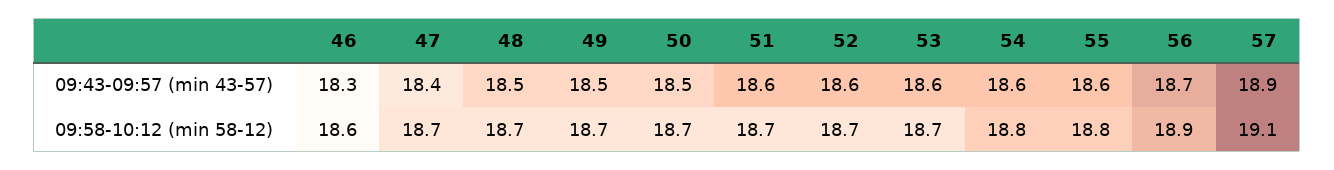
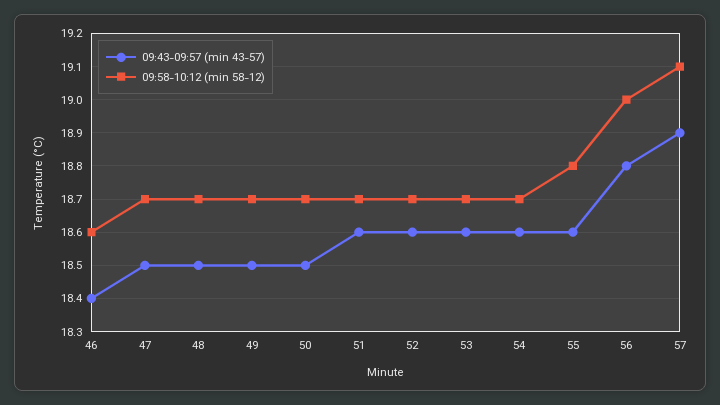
09:43-09:57 (min 43-57), 46: 18.3 -> 18.4
09:43-09:57 (min 43-57), 47: 18.4 -> 18.5
09:43-09:57 (min 43-57), 56: 18.7 -> 18.8
09:58-10:12 (min 58-12), 54: 18.8 -> 18.7
09:58-10:12 (min 58-12), 56: 18.9 -> 19

